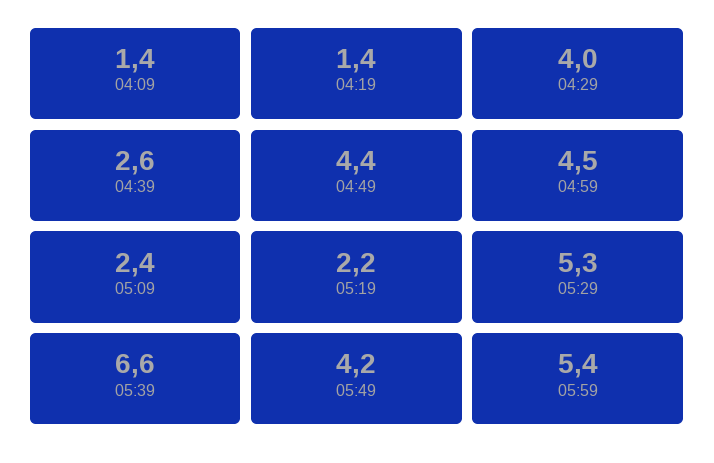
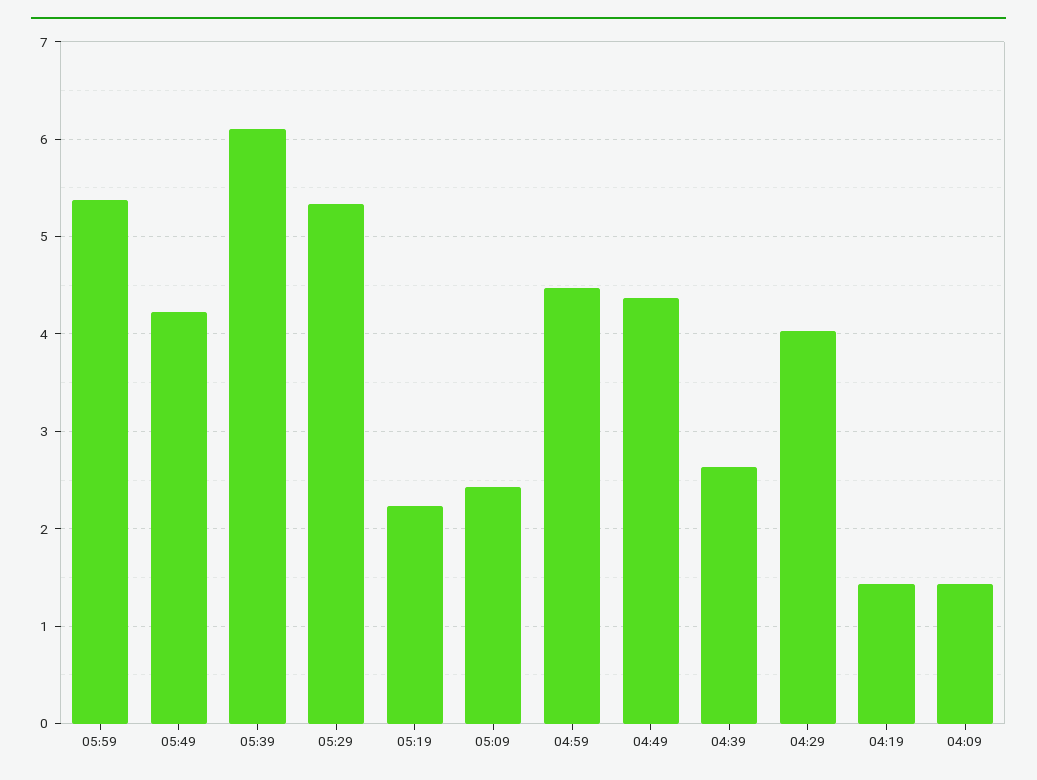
05:39: 6.6 -> 6.1

